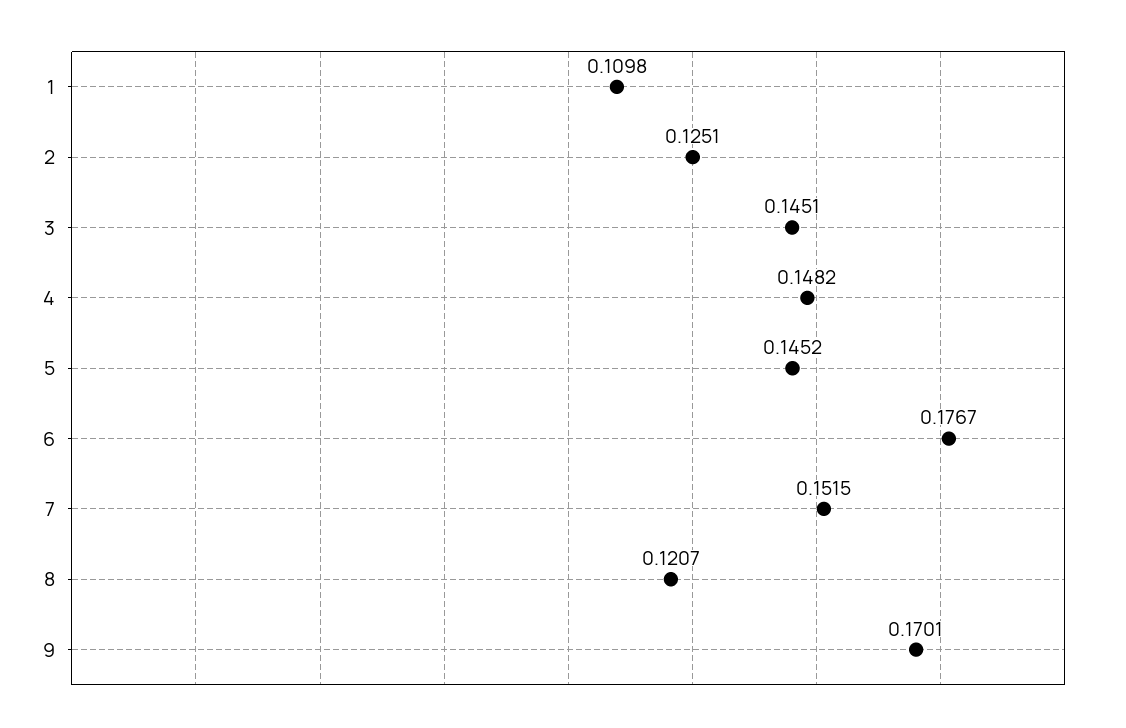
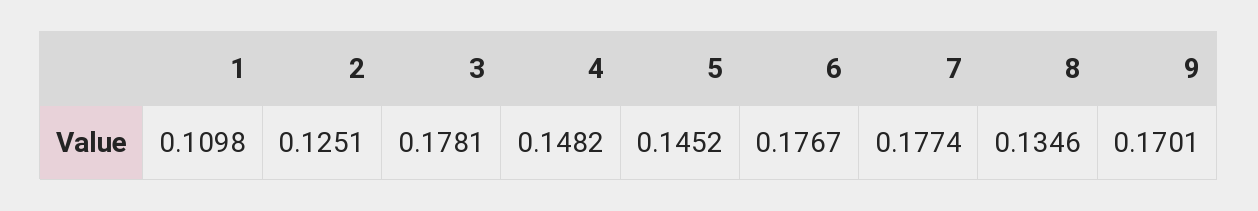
3: 0.1451 -> 0.1781
7: 0.1515 -> 0.1774
8: 0.1207 -> 0.1346

